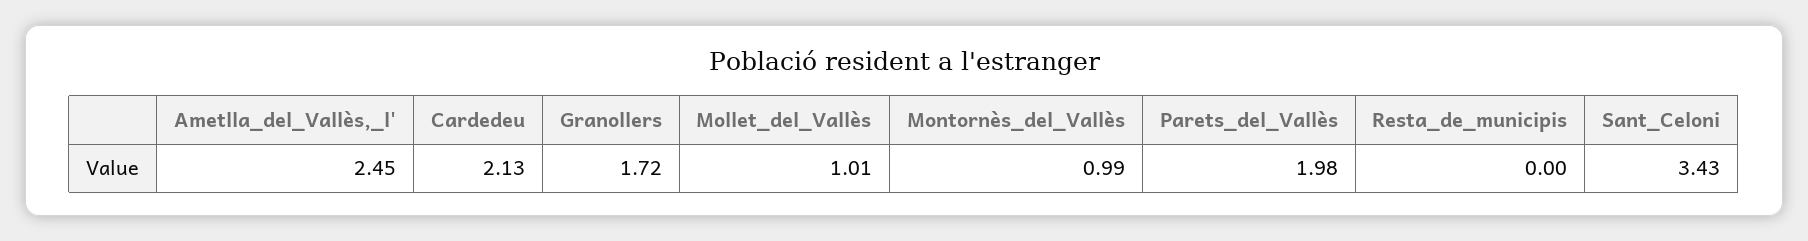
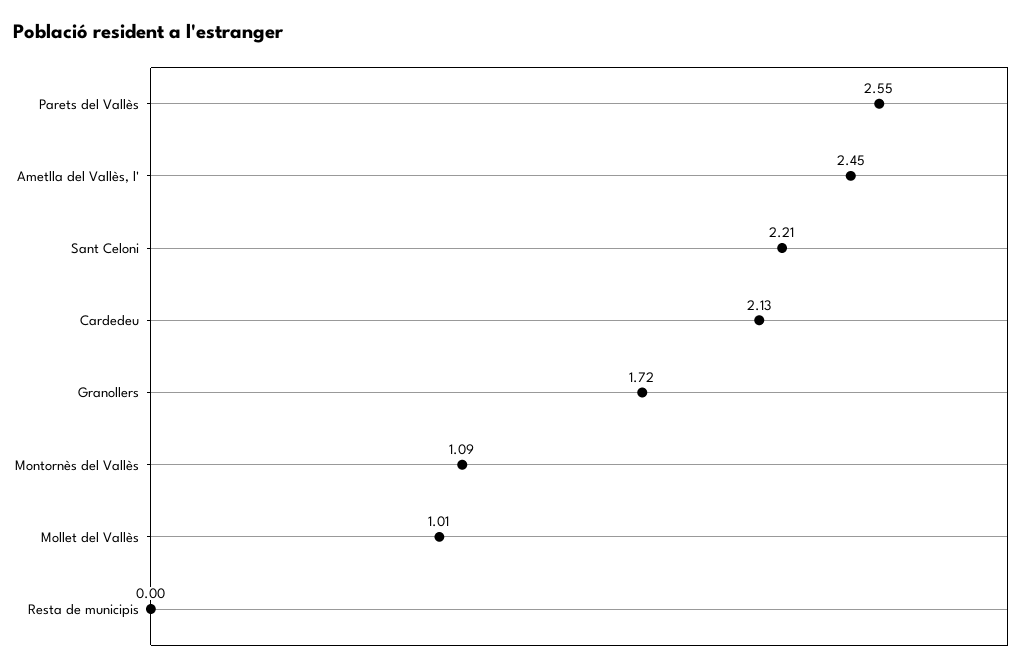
Montornès_del_Vallès: 0.99 -> 1.09
Parets_del_Vallès: 1.98 -> 2.55
Sant_Celoni: 3.43 -> 2.21

